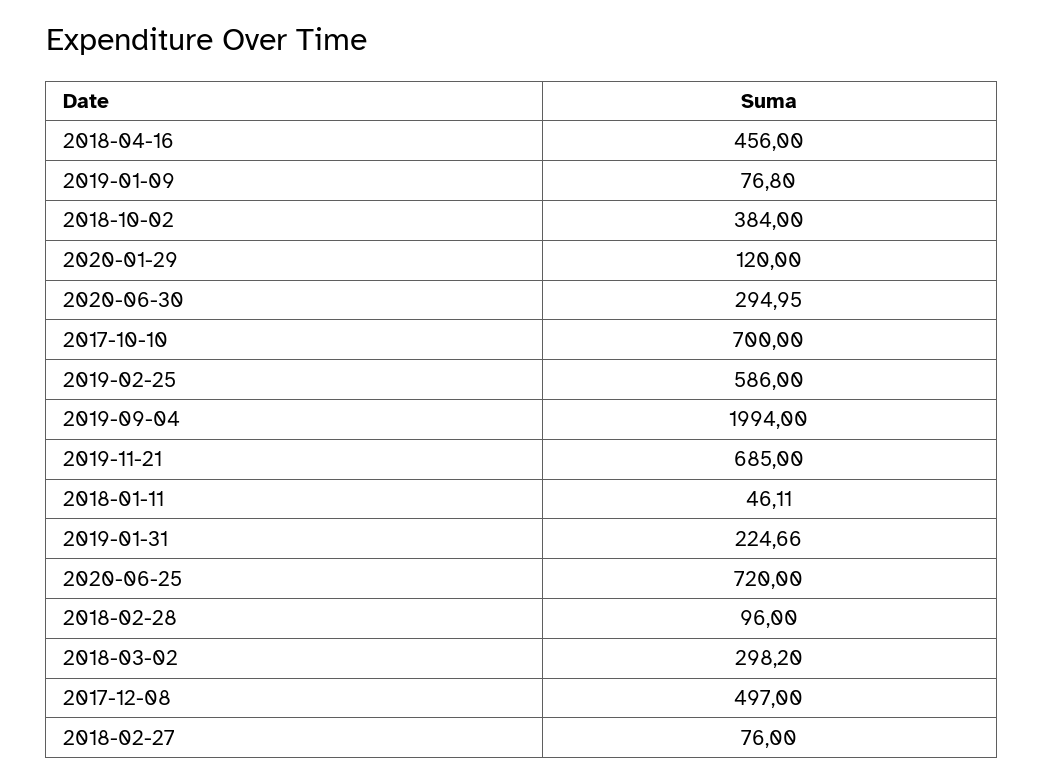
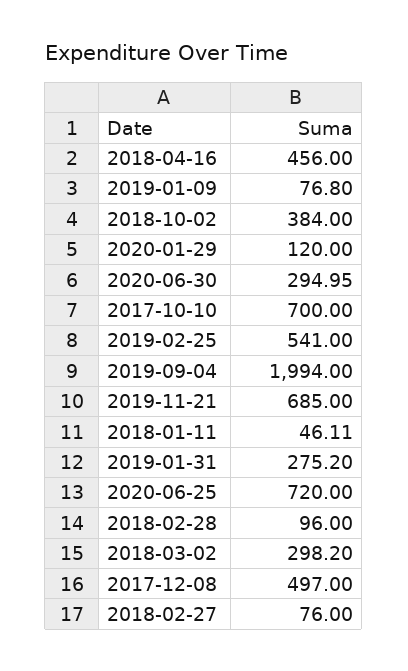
2019-02-25: 586 -> 541
2019-01-31: 224.66 -> 275.2

